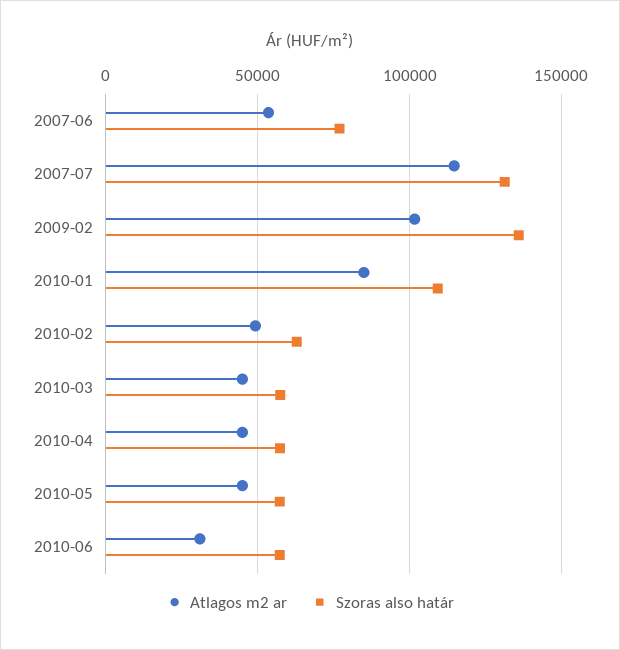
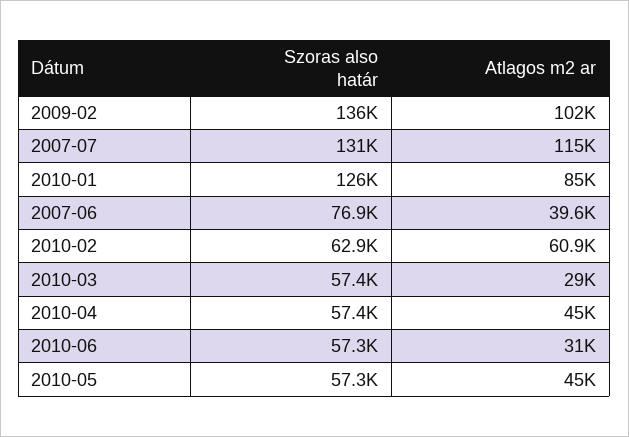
Atlagos m2 ar, 2007-06: 55000 -> 39600
Szoras also határ, 2010-01: 110000 -> 126000
Atlagos m2 ar, 2010-02: 50000 -> 60900
Atlagos m2 ar, 2010-03: 45000 -> 29000

